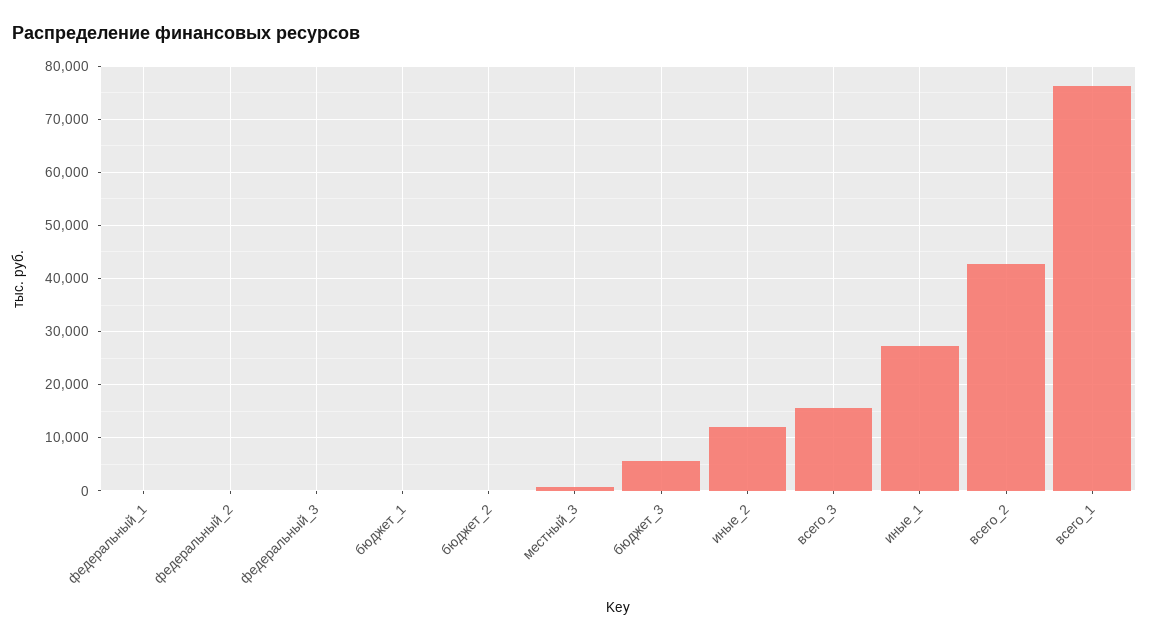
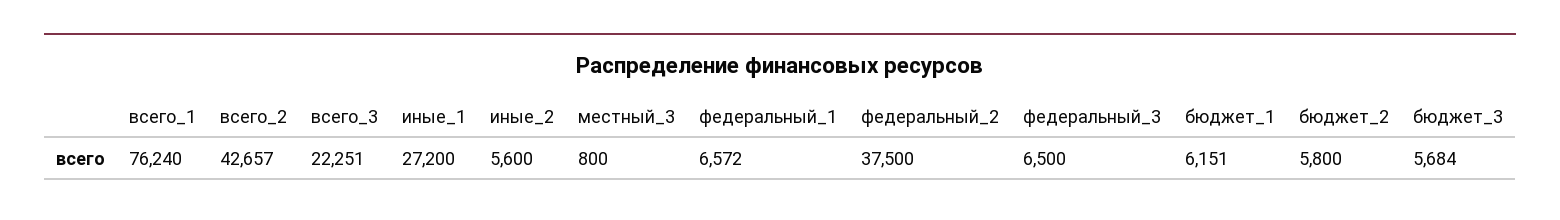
федеральный_1: 0 -> 6572
федеральный_2: 0 -> 37500
федеральный_3: 0 -> 6500
бюджет_1: 0 -> 6151
бюджет_2: 0 -> 5800
иные_2: 12000 -> 5600
всего_3: 16000 -> 22251

